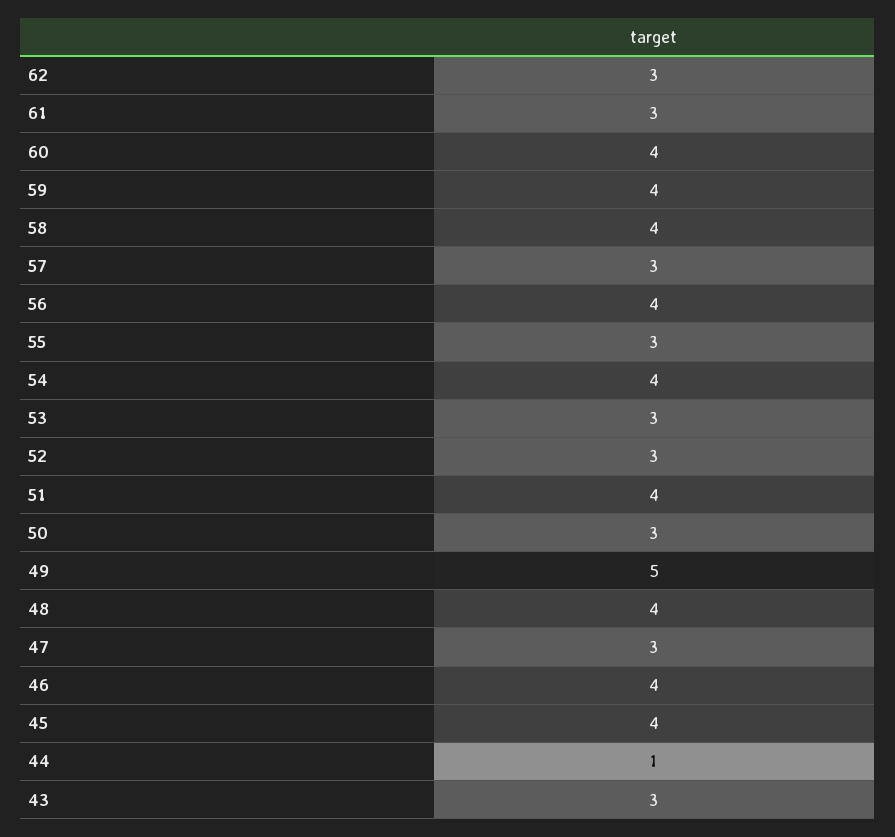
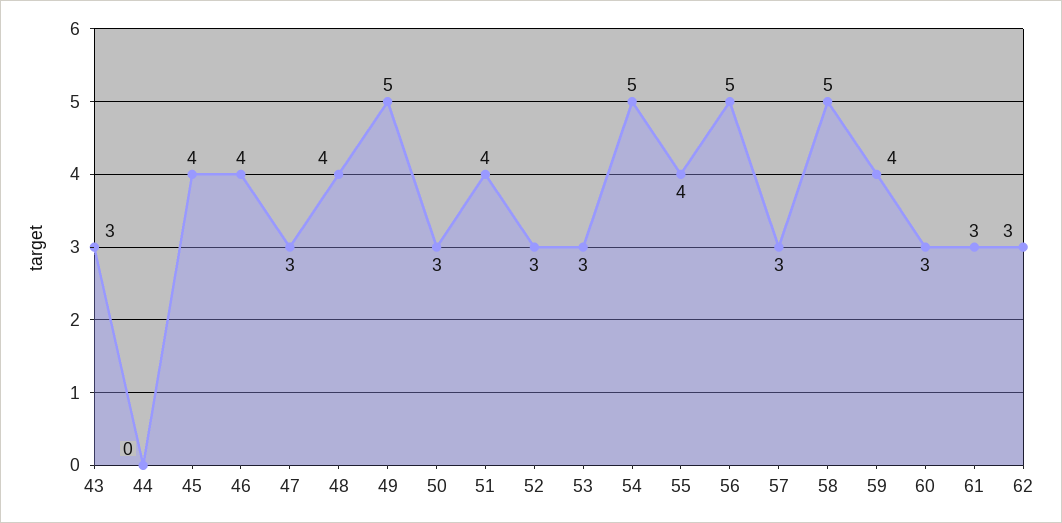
60: 4 -> 3
58: 4 -> 5
56: 4 -> 5
55: 3 -> 4
54: 4 -> 5
44: 1 -> 0

